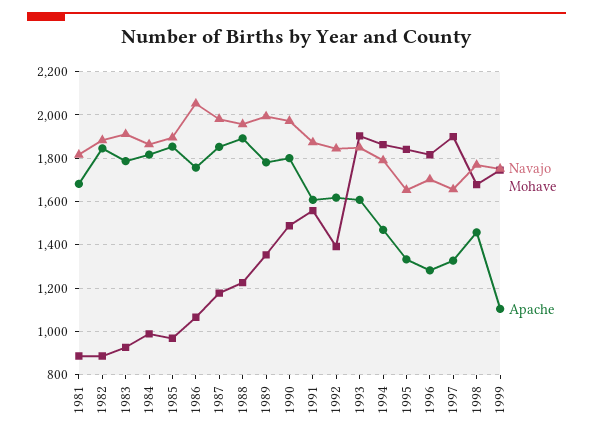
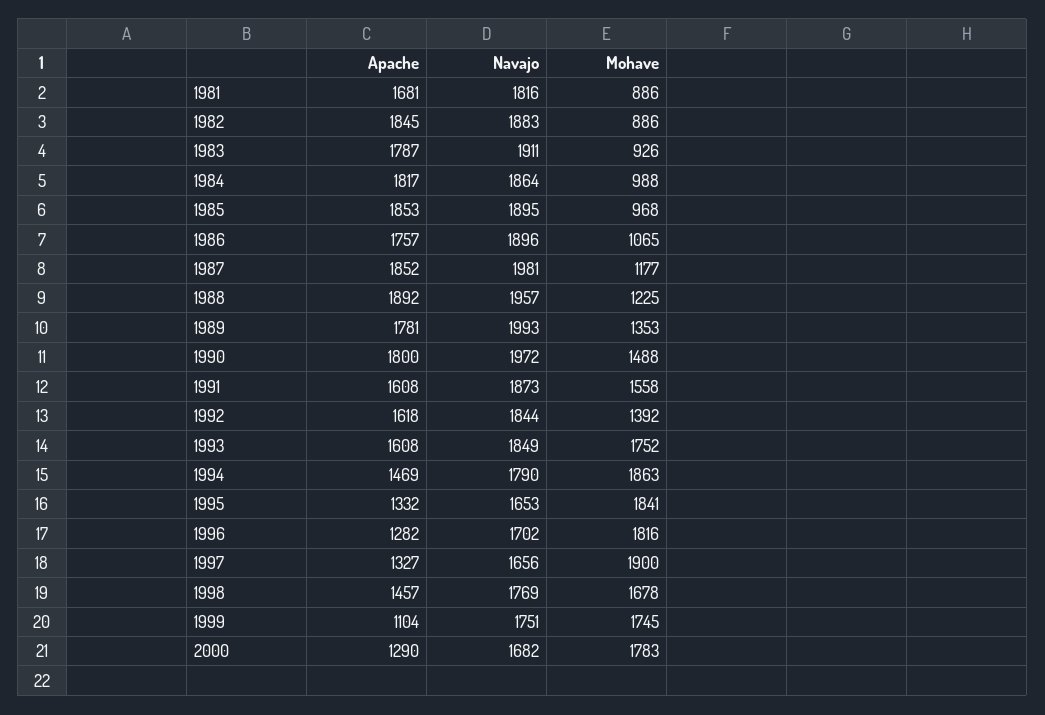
Navajo, 1986: 2050 -> 1896
Mohave, 1993: 1900 -> 1752
Apache, 2000: none -> 1290
Navajo, 2000: none -> 1682
Mohave, 2000: none -> 1783

